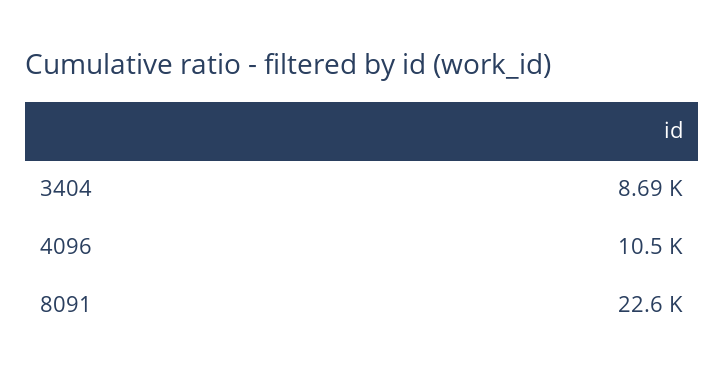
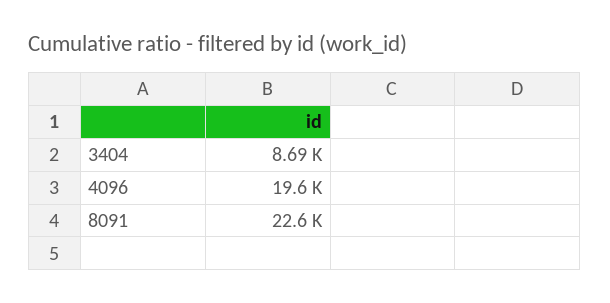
4096: 10500 -> 19600

